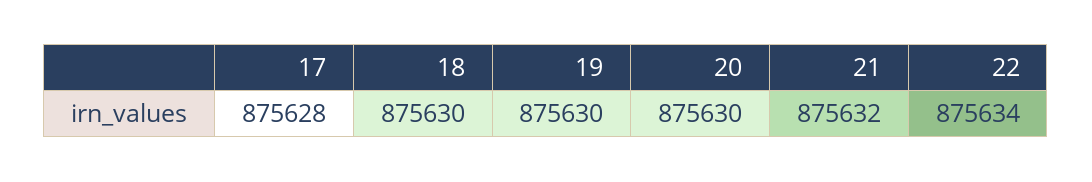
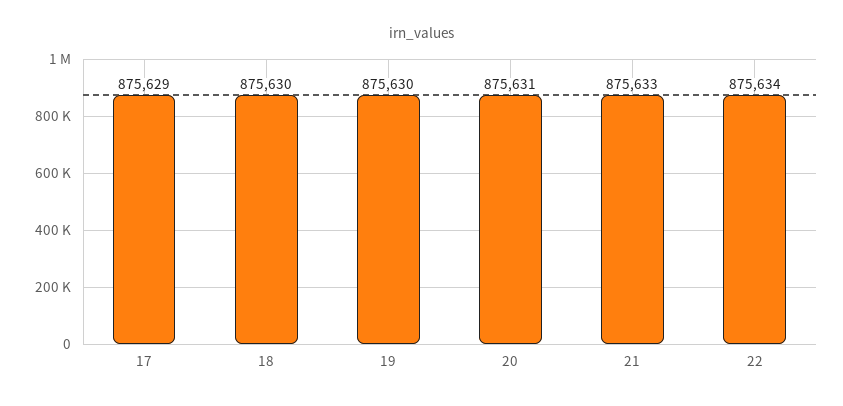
17: 875628 -> 875629
20: 875630 -> 875631
21: 875632 -> 875633

